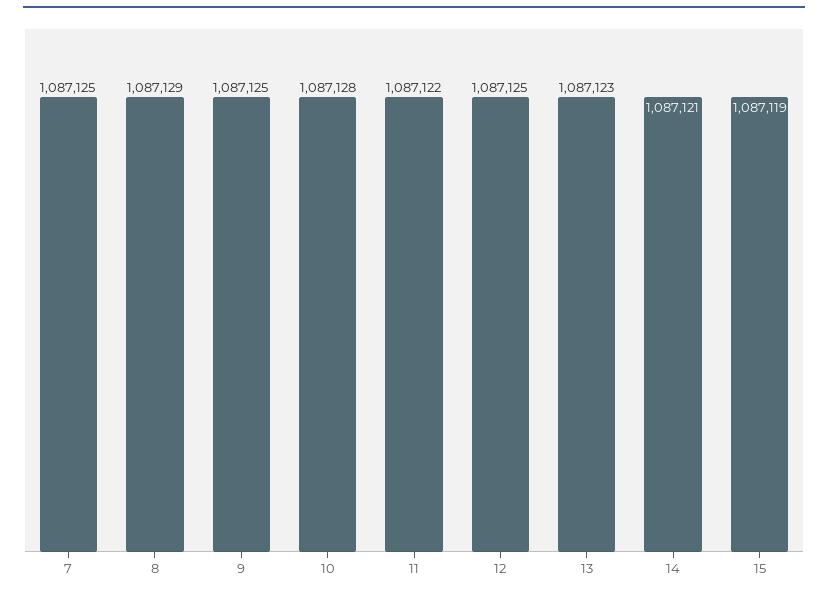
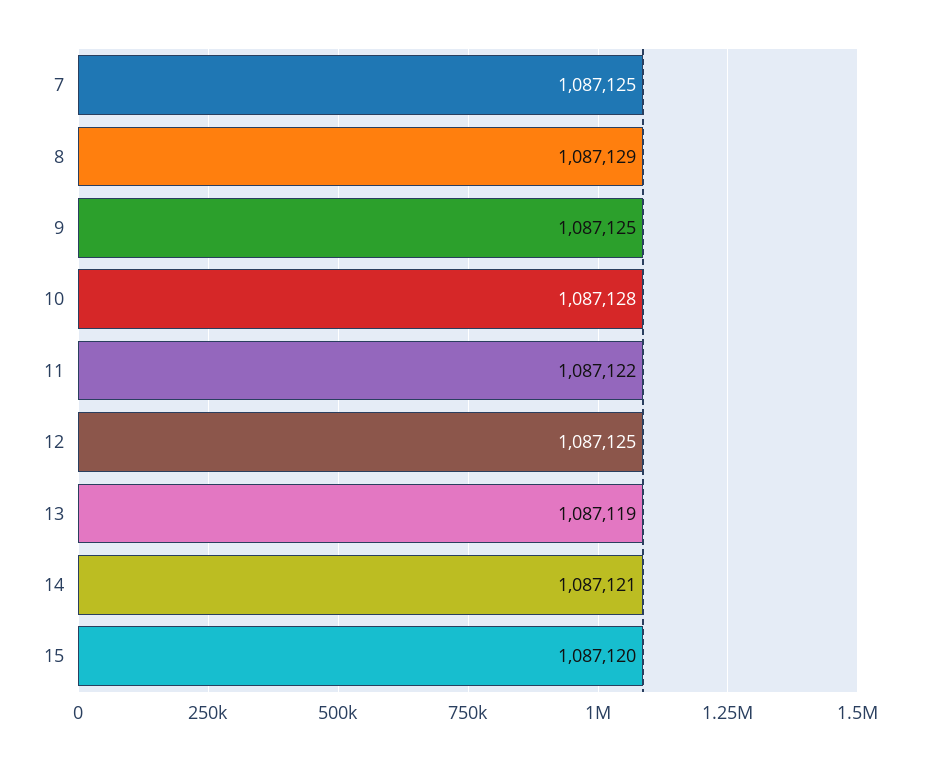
13: 1087123 -> 1087119
15: 1087119 -> 1087120

